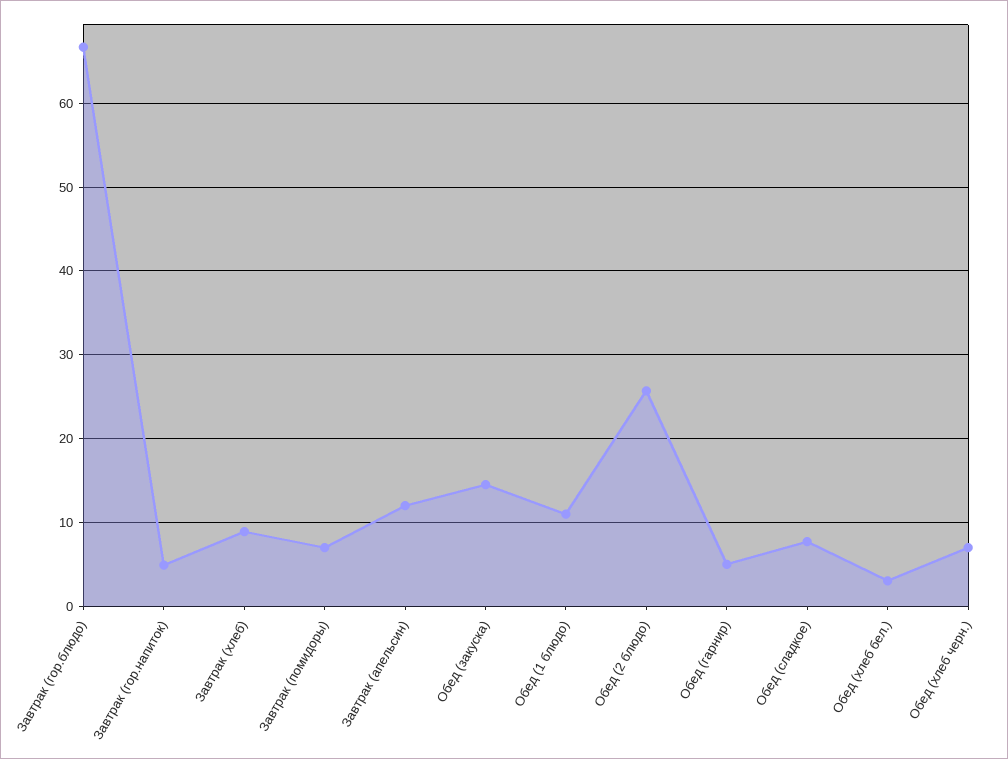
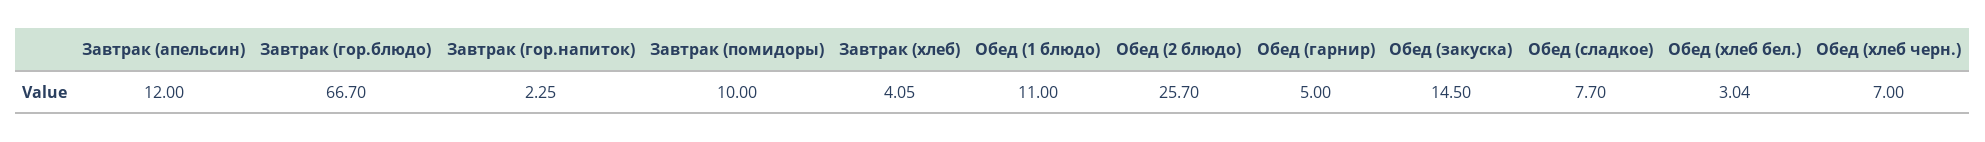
Завтрак (гор.напиток): 5 -> 2.25
Завтрак (хлеб): 9 -> 4.05
Завтрак (помидоры): 7 -> 10

